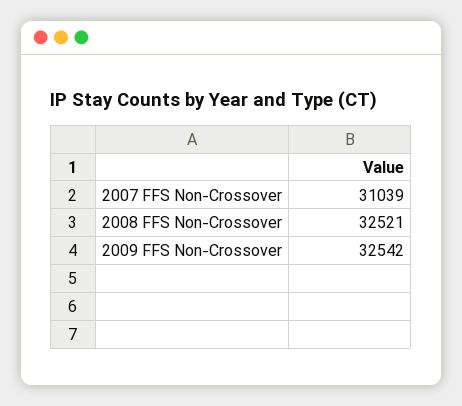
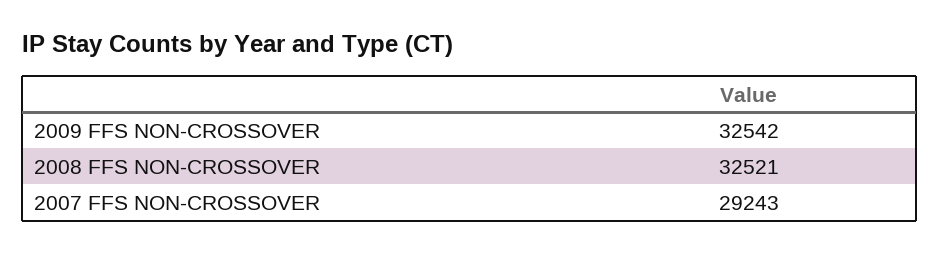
2007 FFS Non-Crossover: 31039 -> 29243

